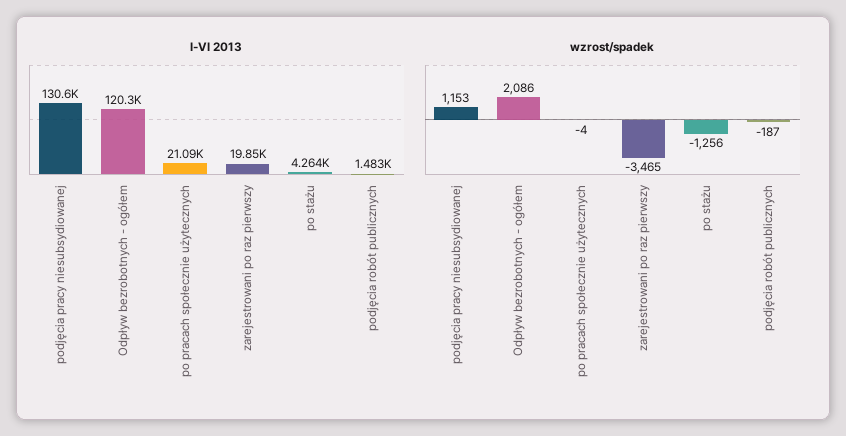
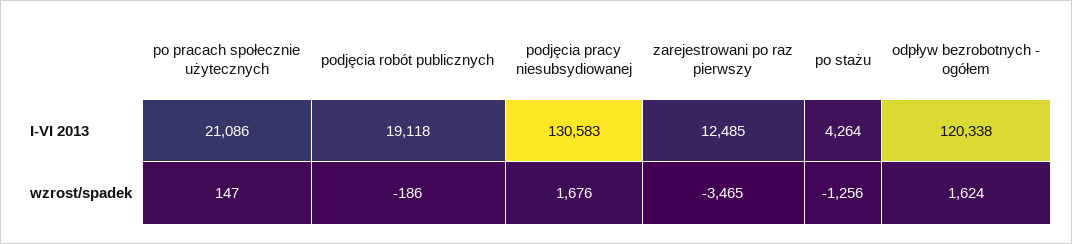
I-VI 2013, zarejestrowani po raz pierwszy: 19850 -> 12485
I-VI 2013, podjęcia robót publicznych: 1483 -> 19118
wzrost/spadek, podjęcia pracy niesubsydiowanej: 1153 -> 1676
wzrost/spadek, Odpływ bezrobotnych - ogółem: 2086 -> 1624
wzrost/spadek, po pracach społecznie użytecznych: -4 -> 147
wzrost/spadek, podjęcia robót publicznych: -187 -> -186

